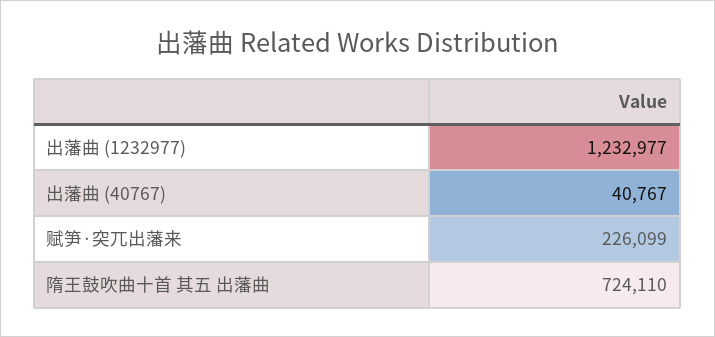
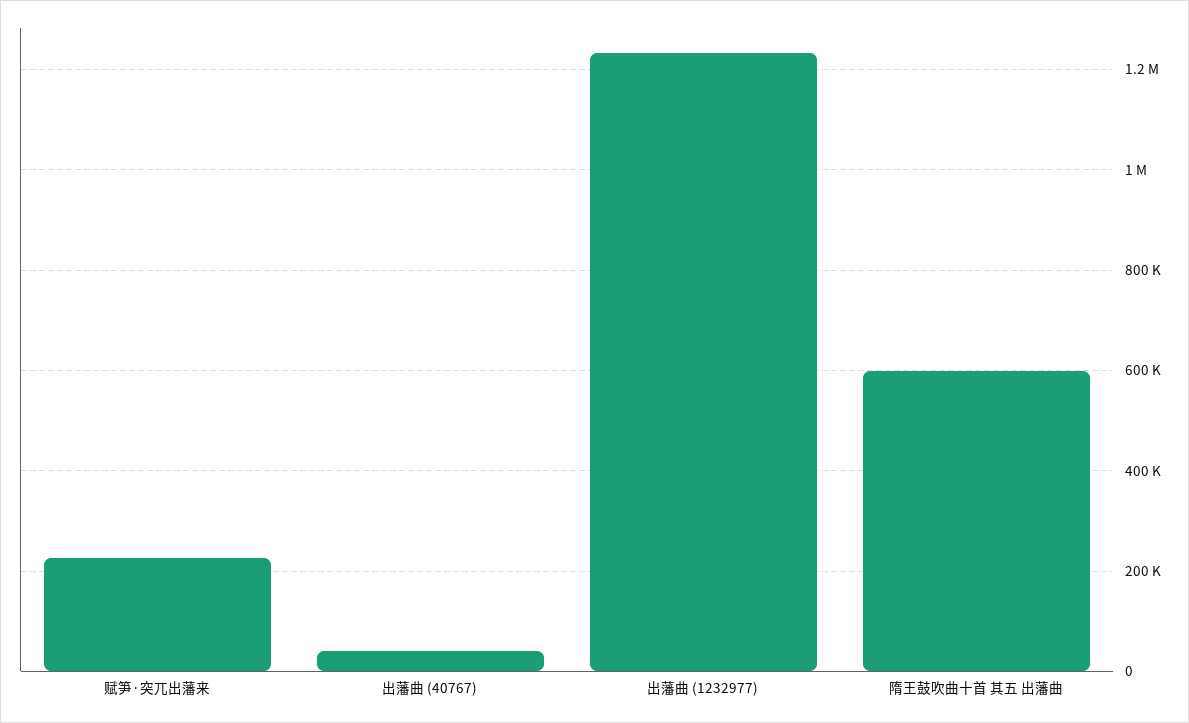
隋王鼓吹曲十首 其五 出藩曲: 724110 -> 600000

